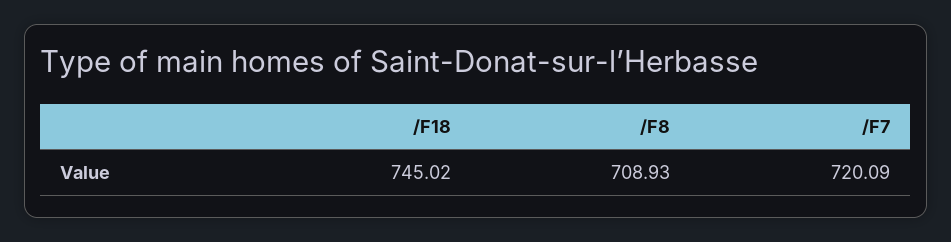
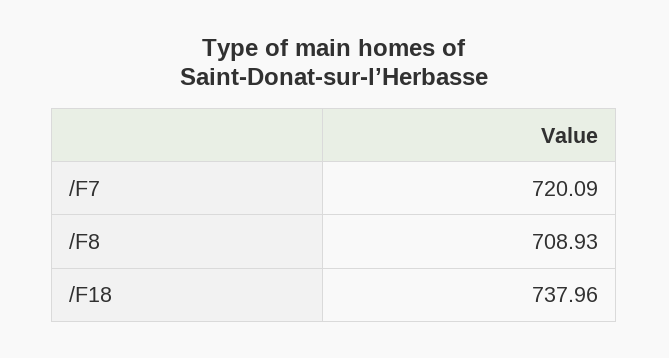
/F18: 745.02 -> 737.96

